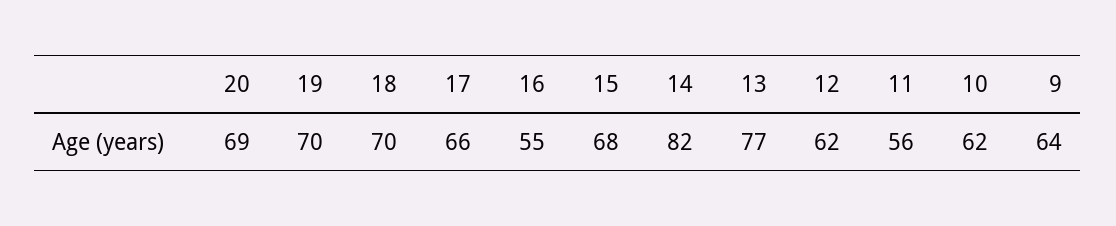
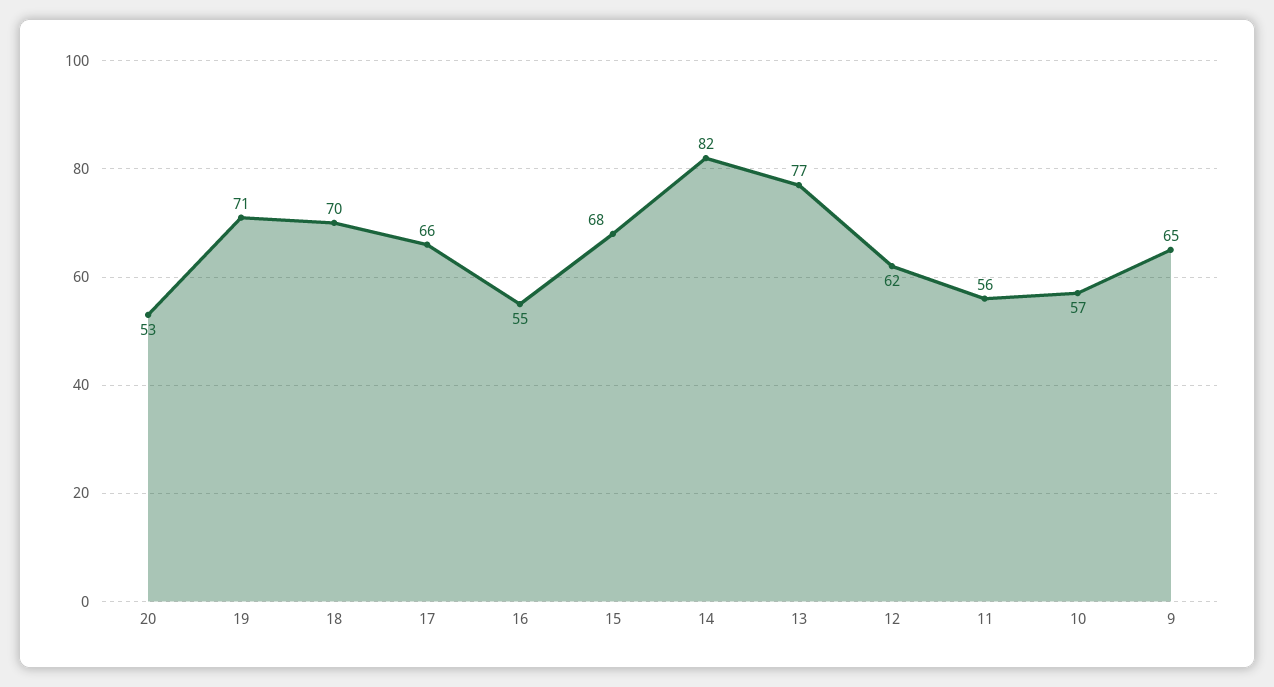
20: 69 -> 53
19: 70 -> 71
10: 62 -> 57
9: 64 -> 65

